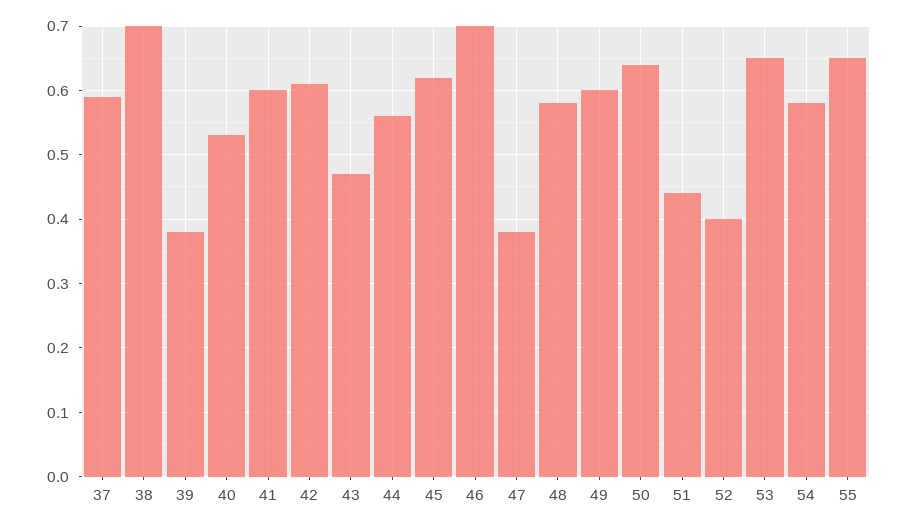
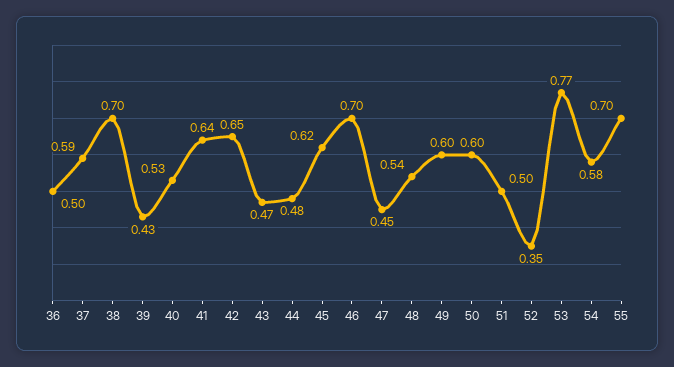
39: 0.38 -> 0.43
41: 0.6 -> 0.64
42: 0.61 -> 0.65
44: 0.56 -> 0.48
47: 0.38 -> 0.45
48: 0.58 -> 0.54
50: 0.64 -> 0.6
51: 0.44 -> 0.5
52: 0.4 -> 0.35
53: 0.65 -> 0.77
55: 0.65 -> 0.7
36: none -> 0.5

